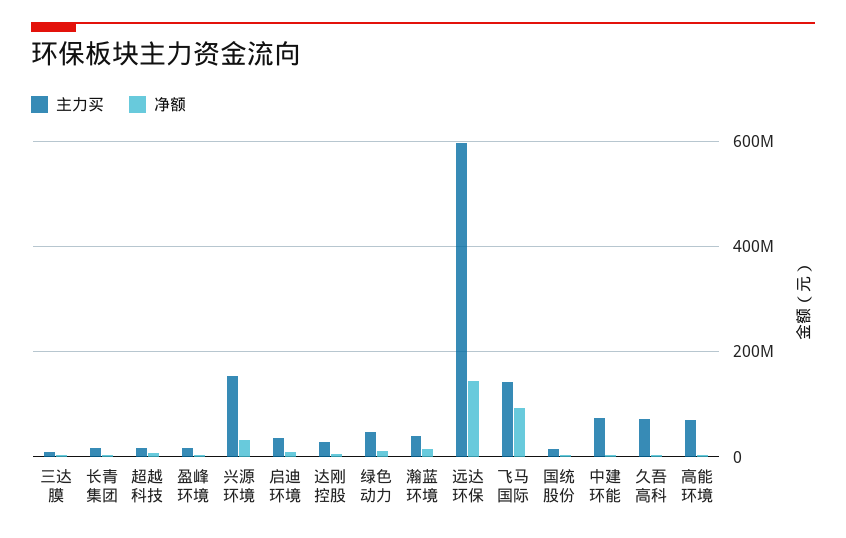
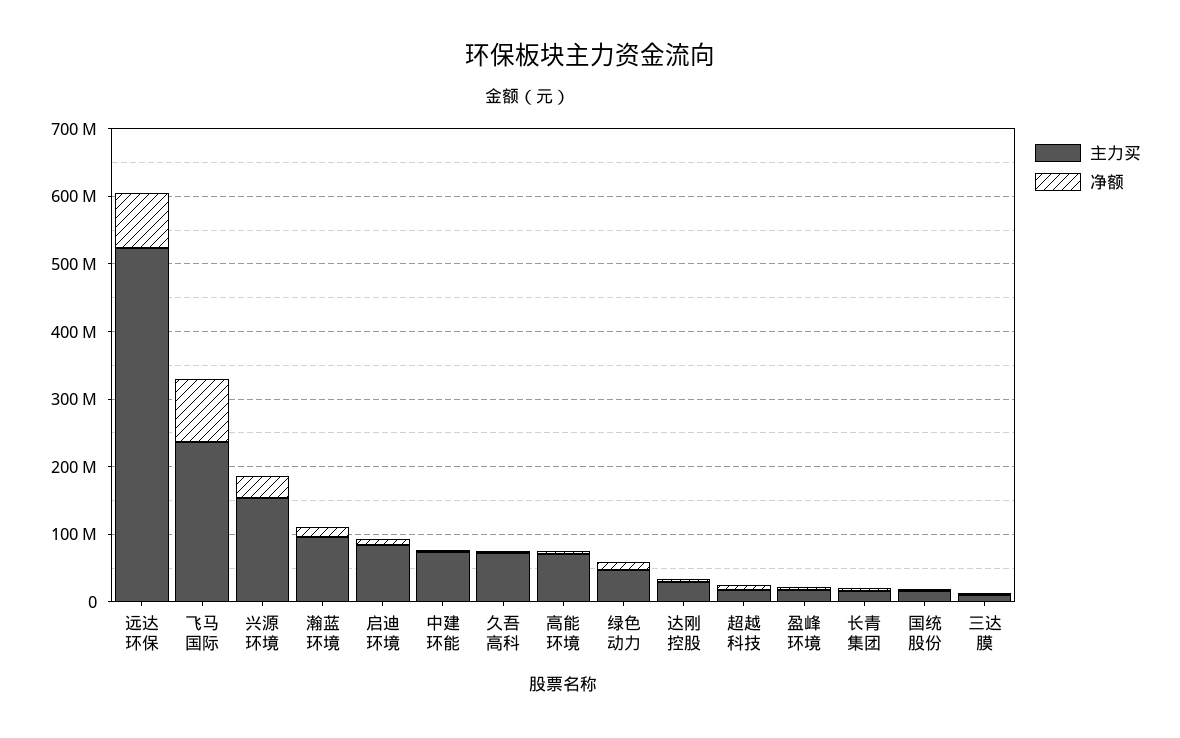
主力买, 启迪环境: 40000000 -> 80000000
主力买, 瀚蓝环境: 40000000 -> 100000000
主力买, 远达环保: 600000000 -> 520000000
净额, 远达环保: 140000000 -> 80000000
主力买, 飞马国际: 140000000 -> 240000000

